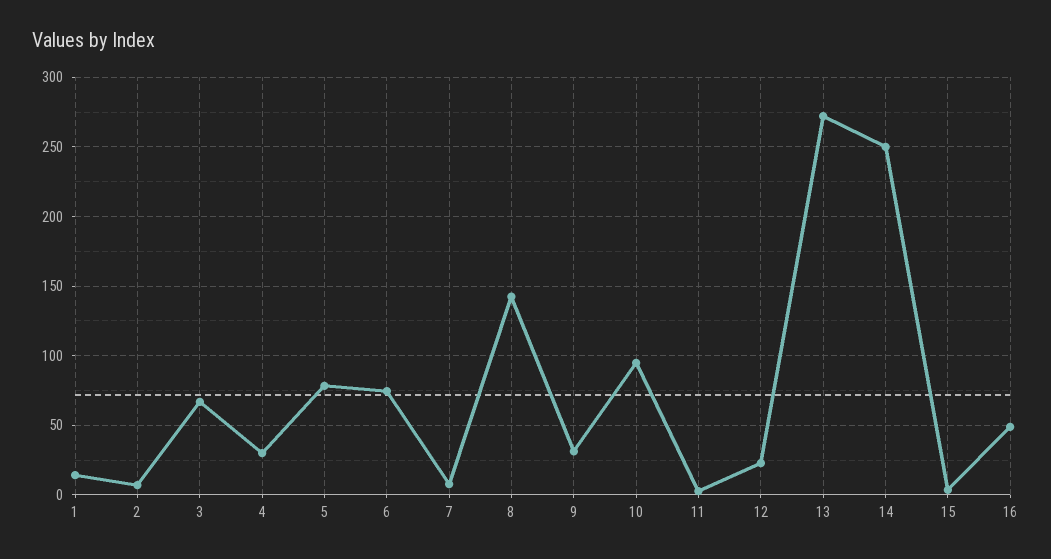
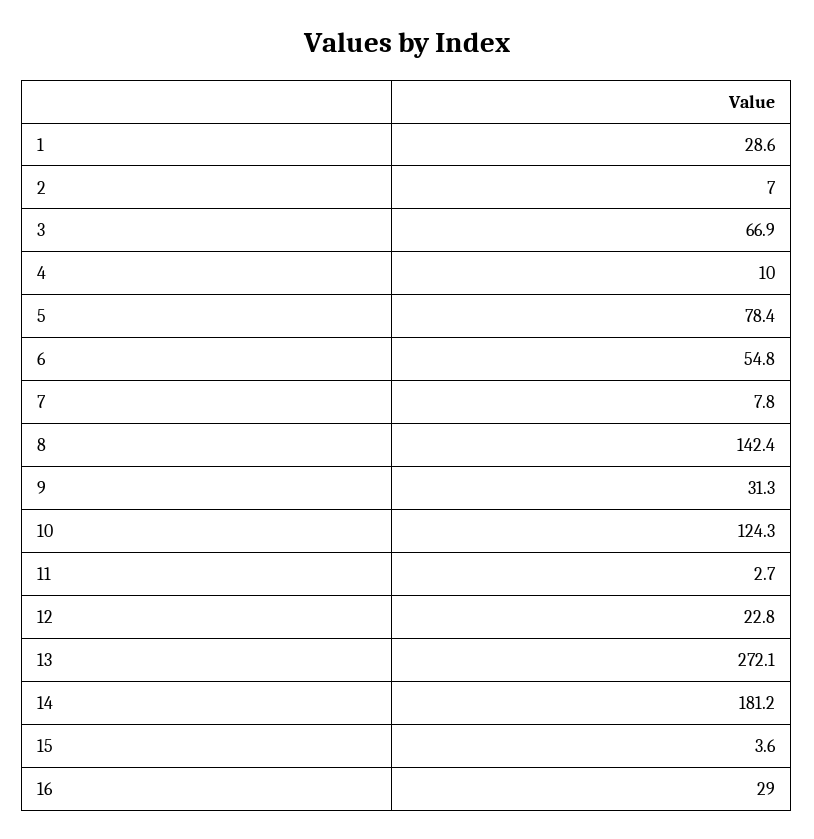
1: 15 -> 28.6
4: 30 -> 10
6: 75 -> 54.8
10: 95 -> 124.3
14: 250 -> 181.2
16: 50 -> 29

